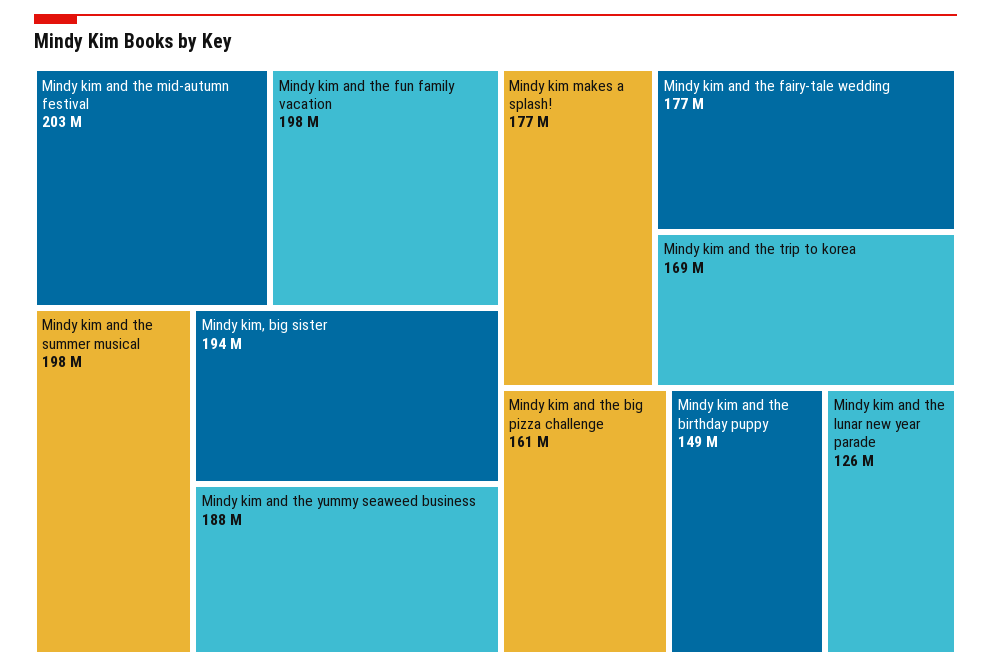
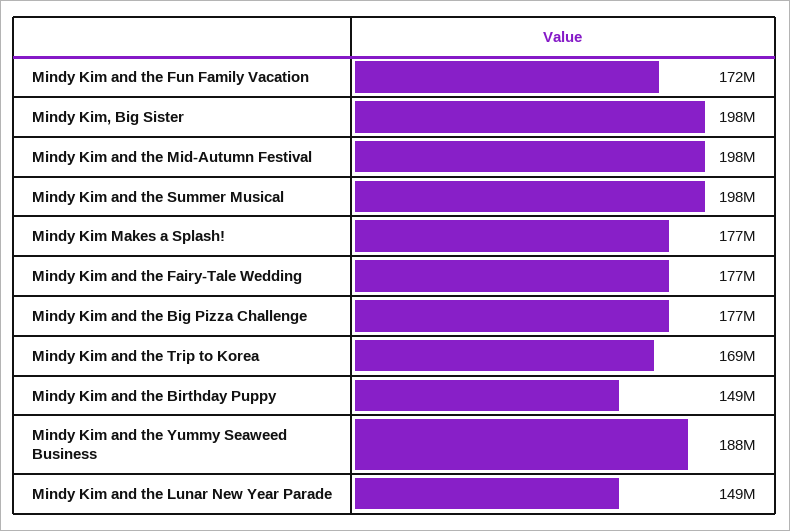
Mindy kim and the mid-autumn festival: 203000000 -> 198000000
Mindy kim and the fun family vacation: 198000000 -> 172000000
Mindy kim, big sister: 194000000 -> 198000000
Mindy kim and the big pizza challenge: 161000000 -> 177000000
Mindy kim and the lunar new year parade: 126000000 -> 149000000

